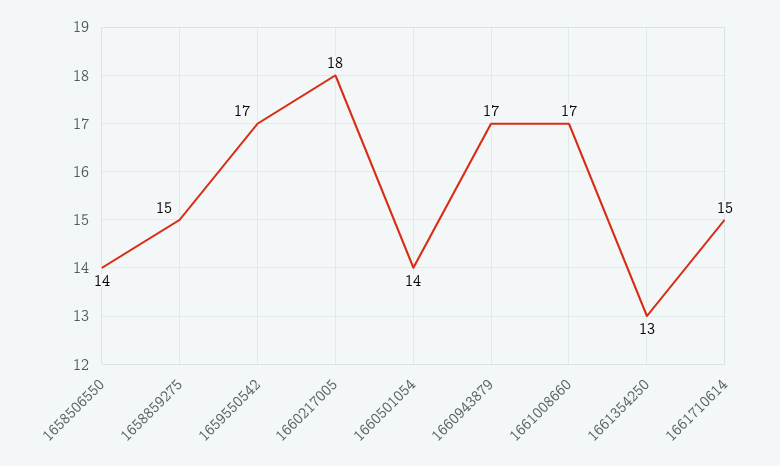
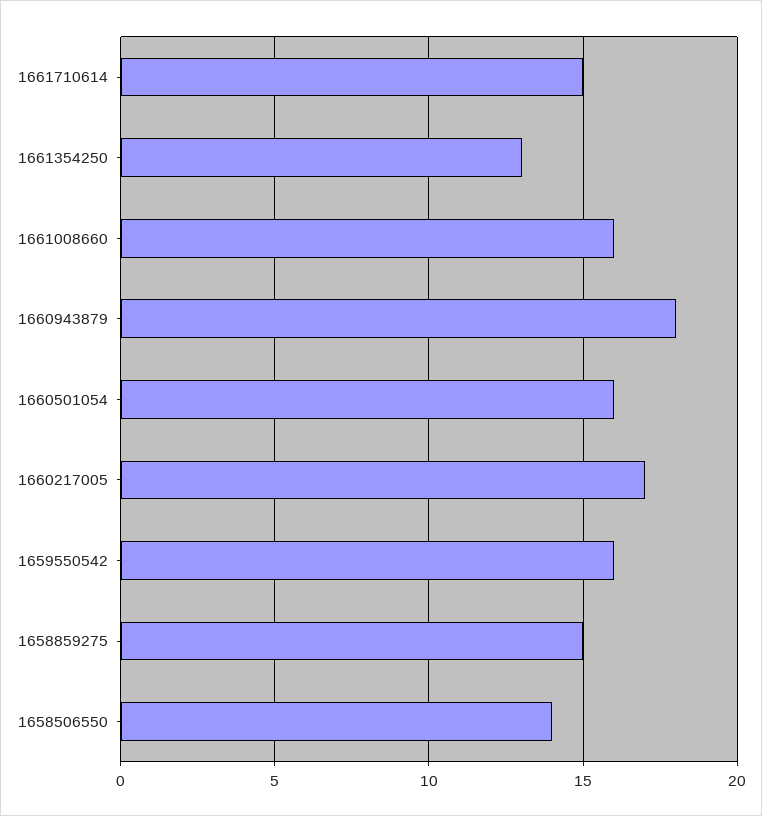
1659550542: 17 -> 16
1660217005: 18 -> 17
1660501054: 14 -> 16
1660943879: 17 -> 18
1661008660: 17 -> 16

